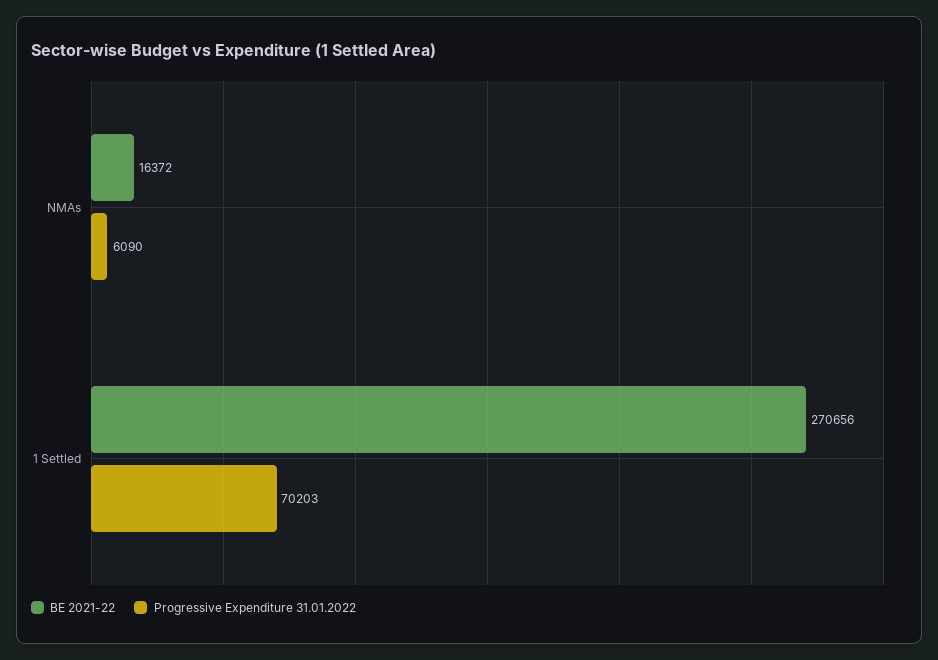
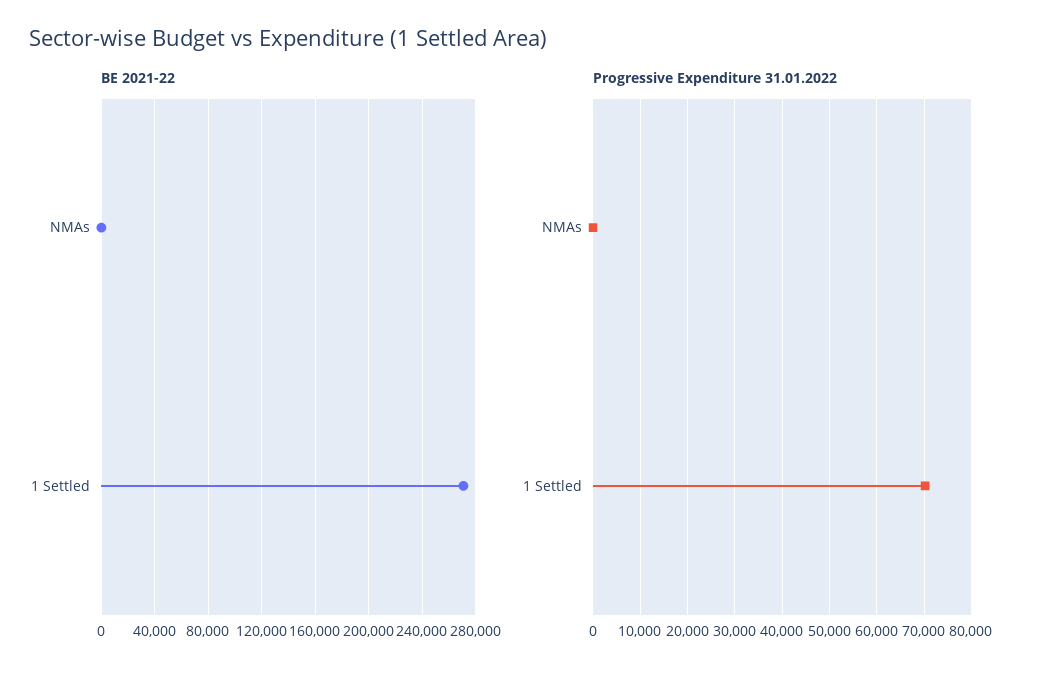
BE 2021-22, NMAs: 16372 -> 0
Progressive Expenditure 31.01.2022, NMAs: 6090 -> 0

